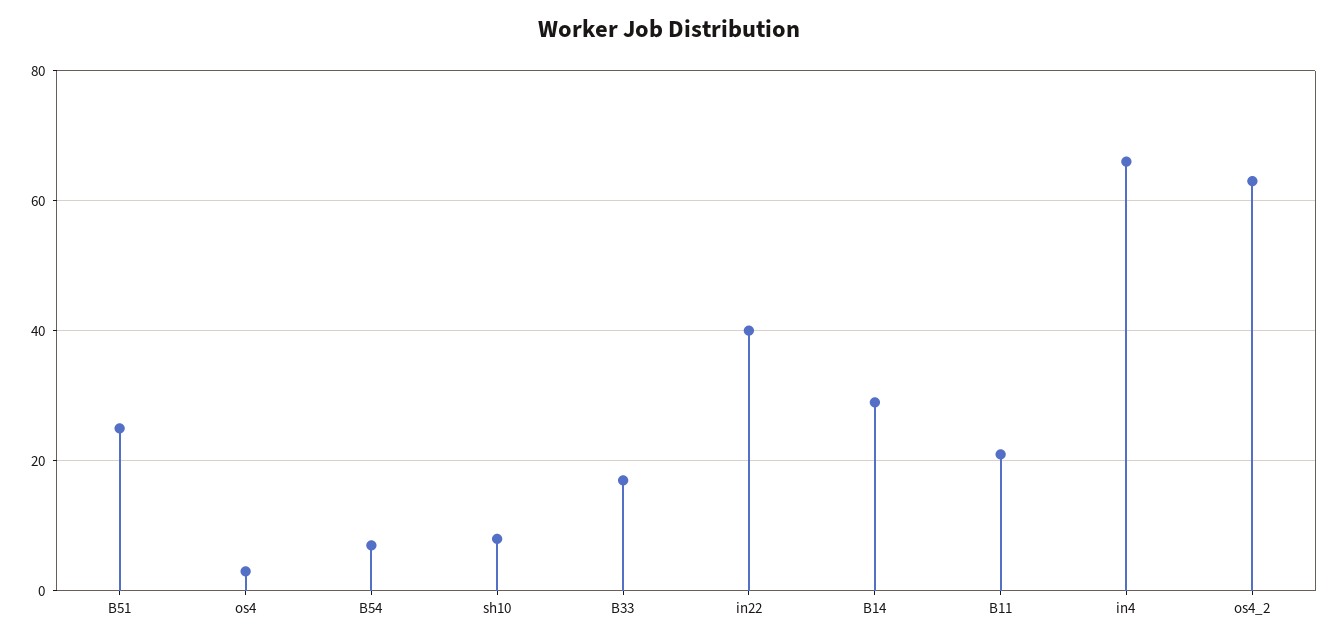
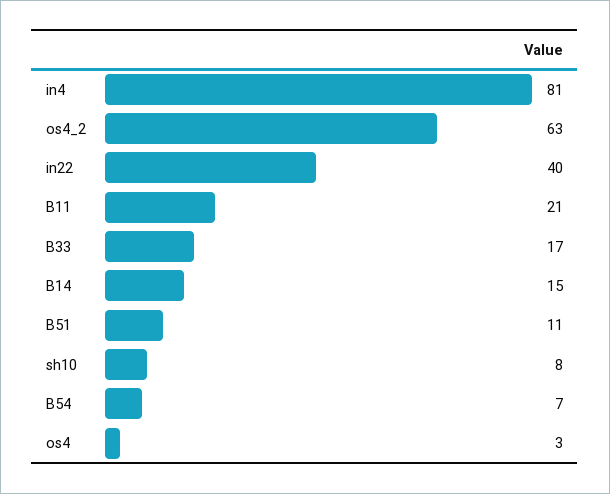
B51: 25 -> 11
B14: 30 -> 15
in4: 65 -> 81

